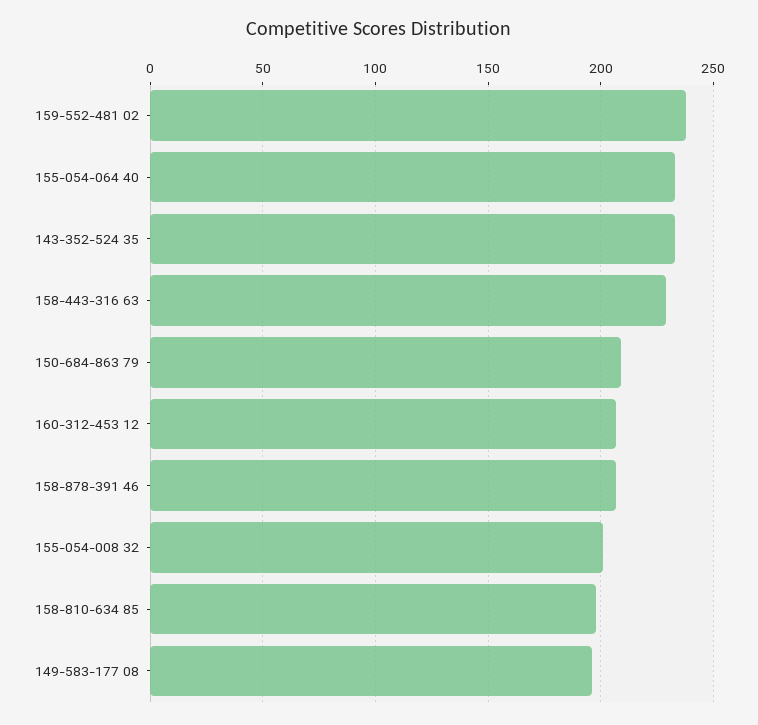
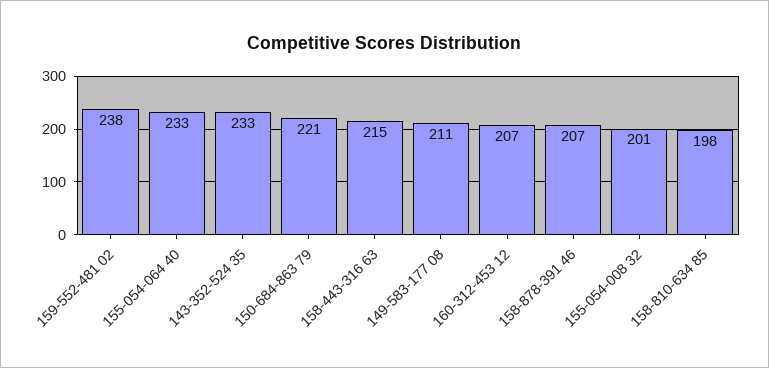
158-443-316 63: 230 -> 215
150-684-863 79: 210 -> 221
149-583-177 08: 195 -> 211

